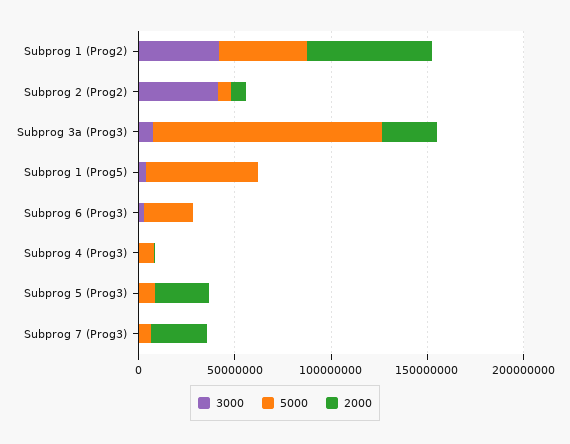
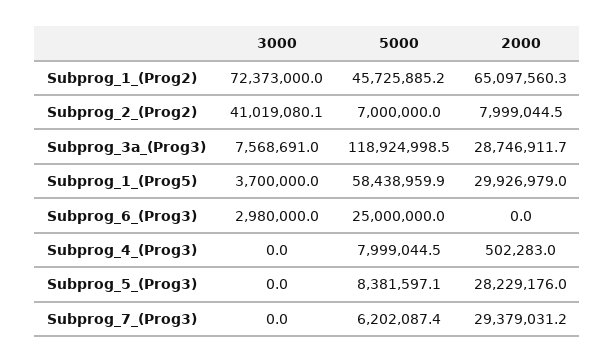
3000, Subprog 1 (Prog2): 40000000 -> 72373000
2000, Subprog 1 (Prog5): 0 -> 29926979

